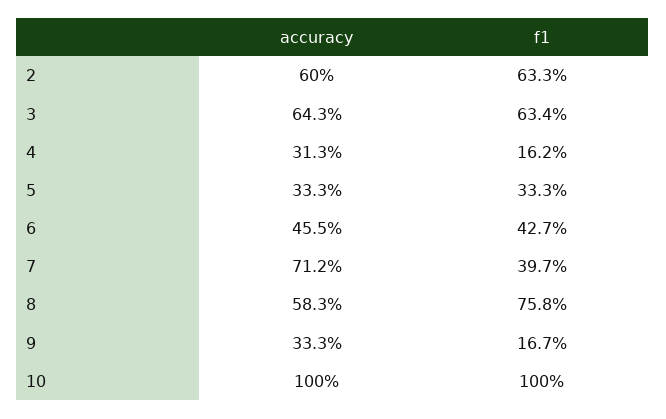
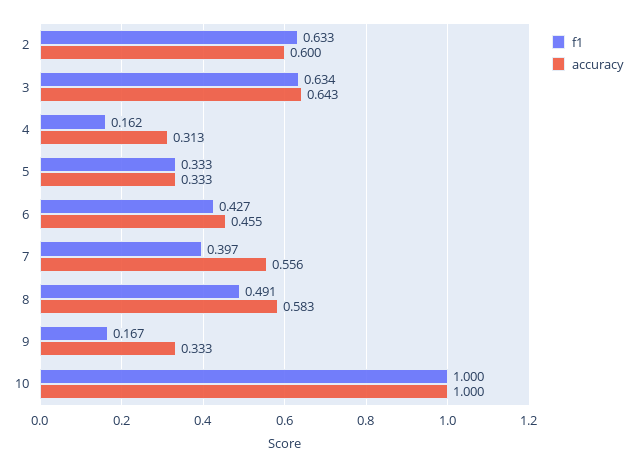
accuracy, 7: 0.712 -> 0.556
f1, 8: 0.758 -> 0.491

